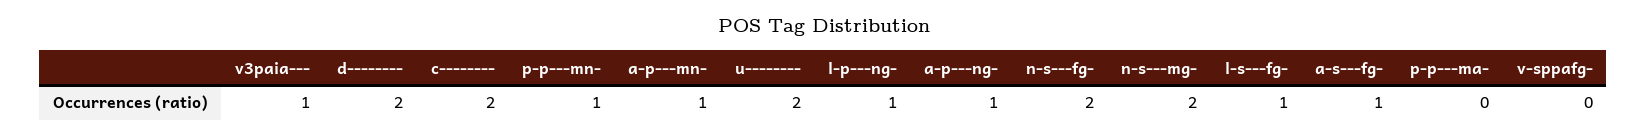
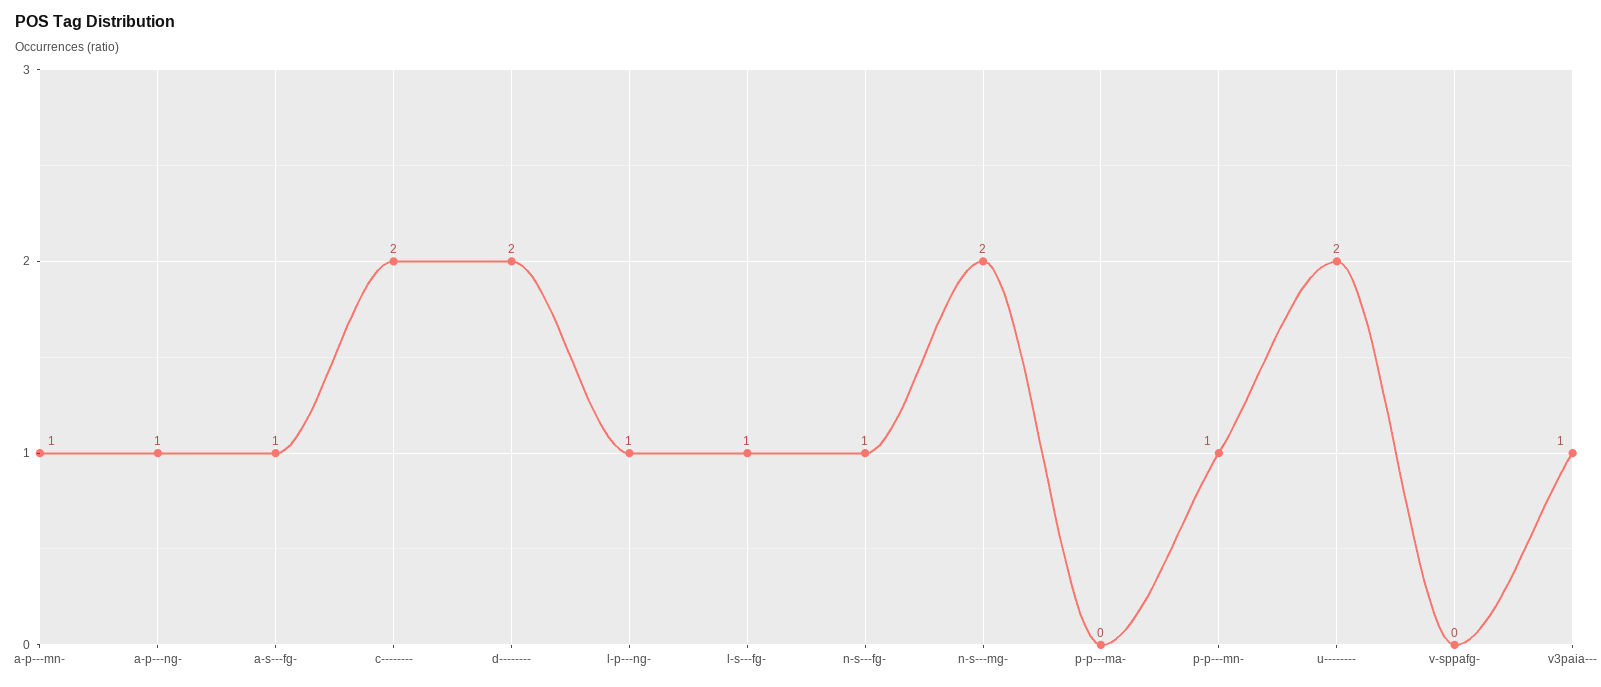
n-s---fg-: 2 -> 1

